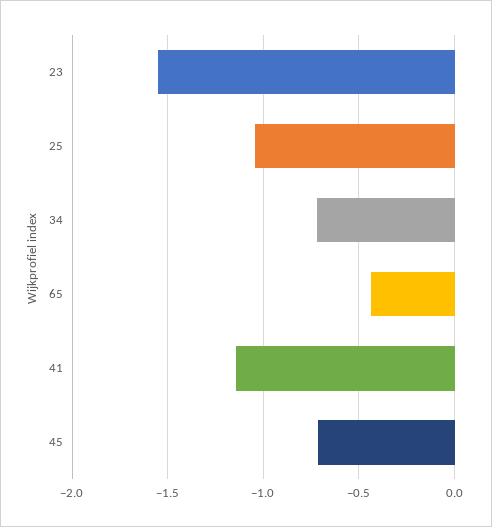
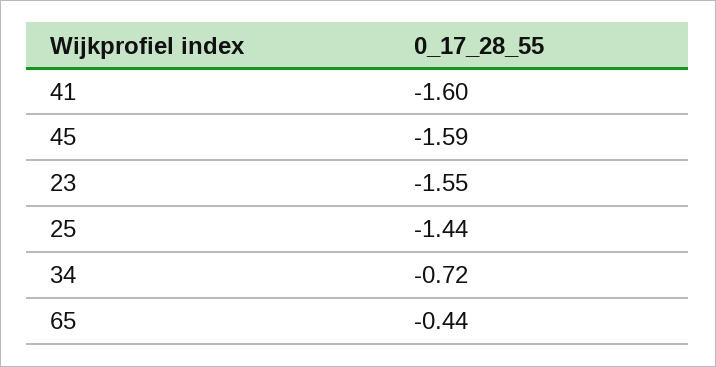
25: -1.05 -> -1.44
41: -1.15 -> -1.6
45: -0.7 -> -1.59

